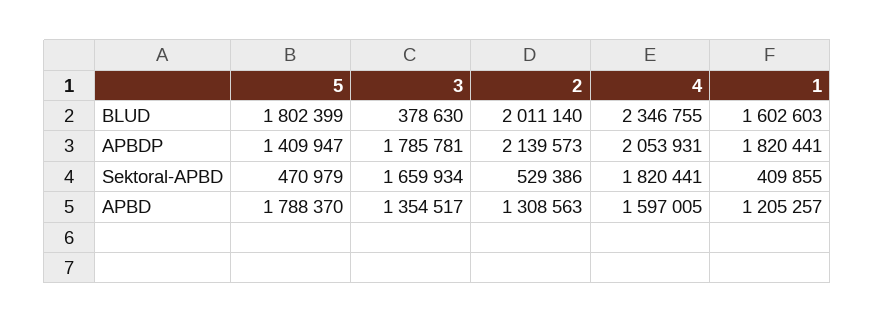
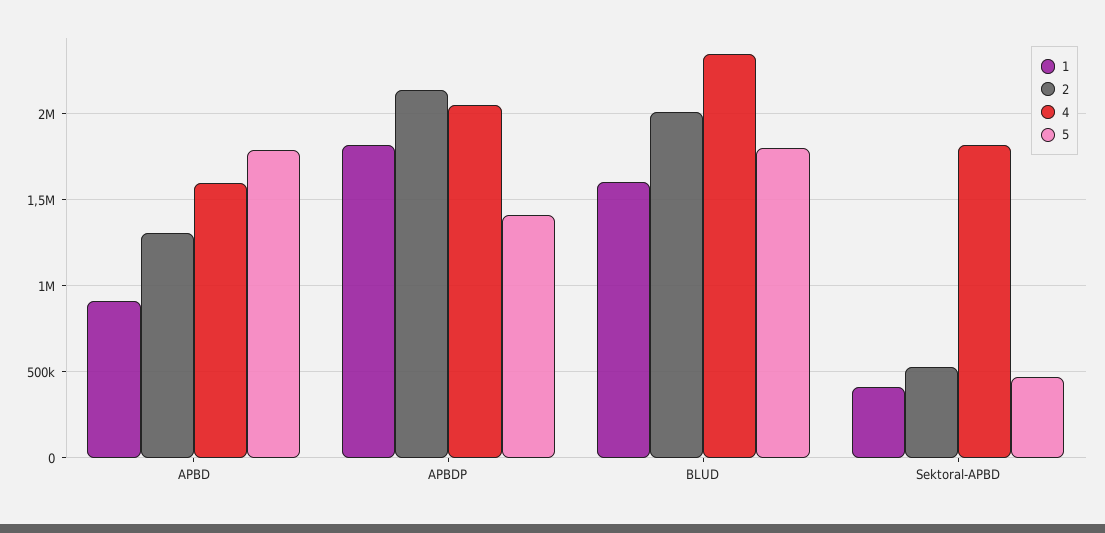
3, BLUD: 378630 -> none
3, APBDP: 1785781 -> none
3, Sektoral-APBD: 1659934 -> none
3, APBD: 1354517 -> none
1, APBD: 1205257 -> 900000

